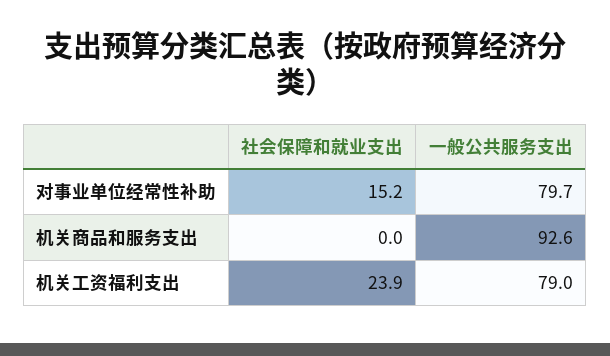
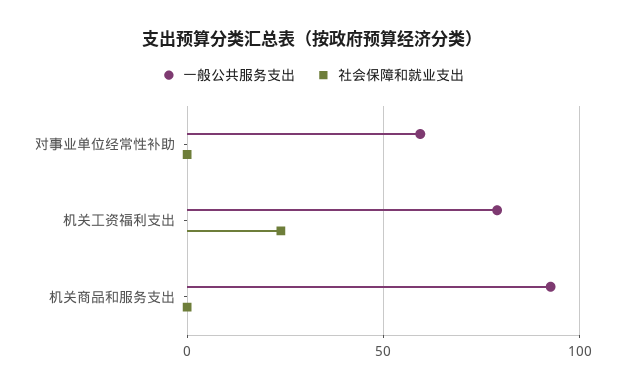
社会保障和就业支出, 对事业单位经常性补助: 15.2 -> 0
一般公共服务支出, 对事业单位经常性补助: 79.7 -> 60

